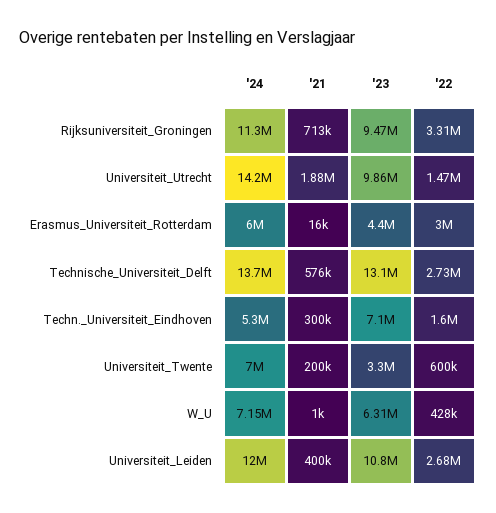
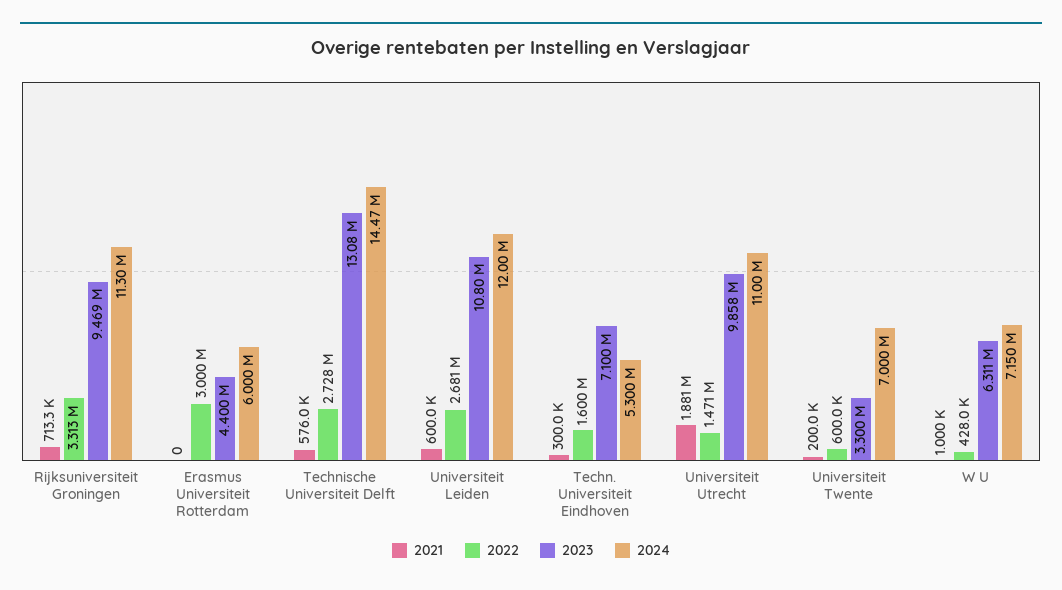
'24, Universiteit_Utrecht: 14200000 -> 11000000
'21, Erasmus_Universiteit_Rotterdam: 16000 -> 0
'24, Technische_Universiteit_Delft: 13700000 -> 14470000
'21, Universiteit_Leiden: 400000 -> 600000

